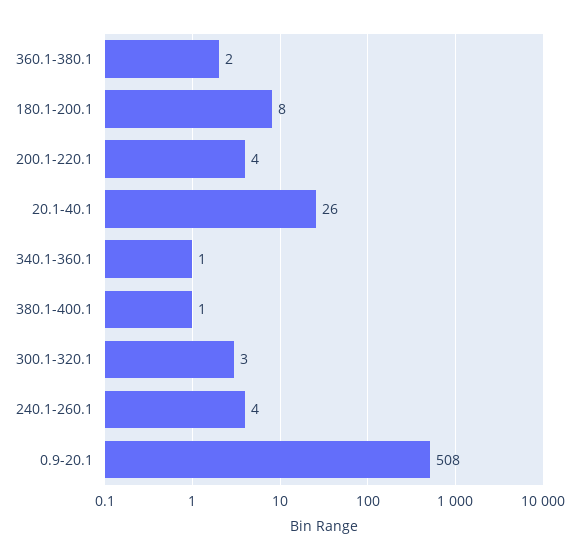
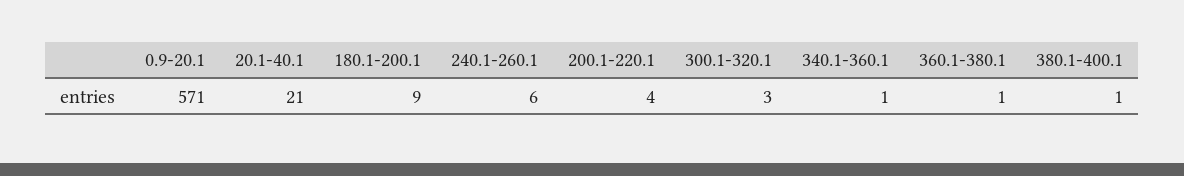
360.1-380.1: 2 -> 1
180.1-200.1: 8 -> 9
20.1-40.1: 26 -> 21
240.1-260.1: 4 -> 6
0.9-20.1: 508 -> 571

